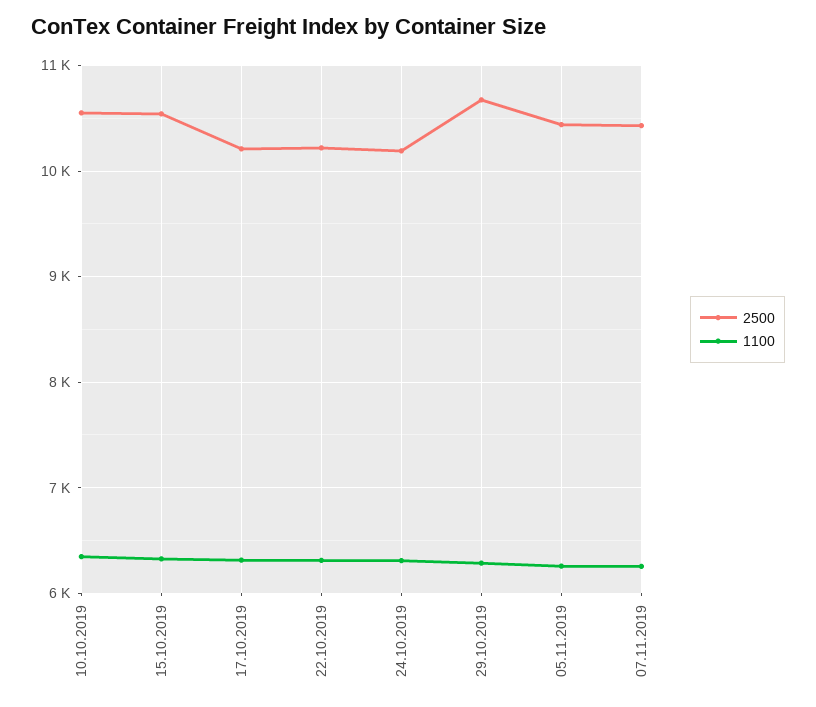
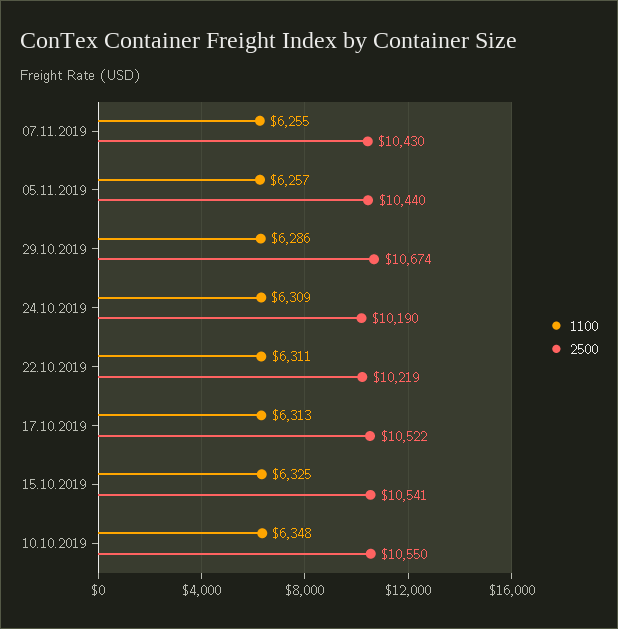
2500, 17.10.2019: 10200 -> 10522

